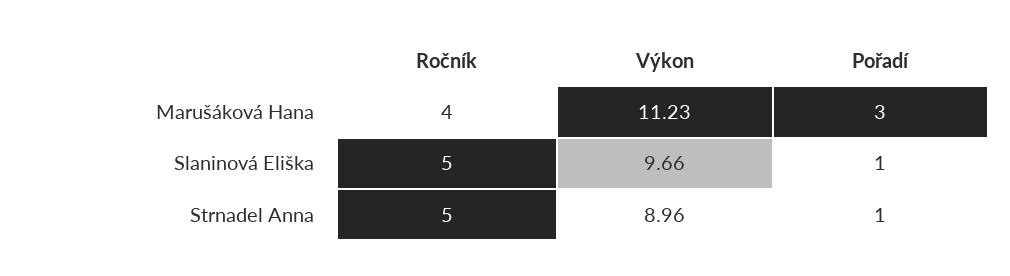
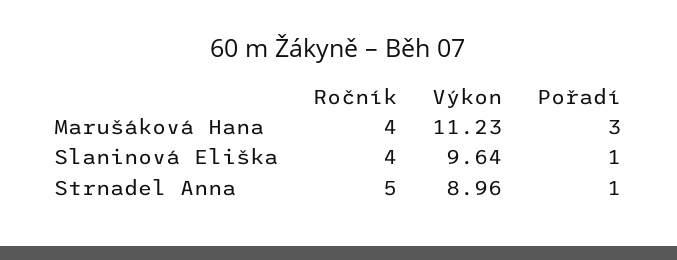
Ročník, Slaninová Eliška: 5 -> 4
Výkon, Slaninová Eliška: 9.66 -> 9.64

